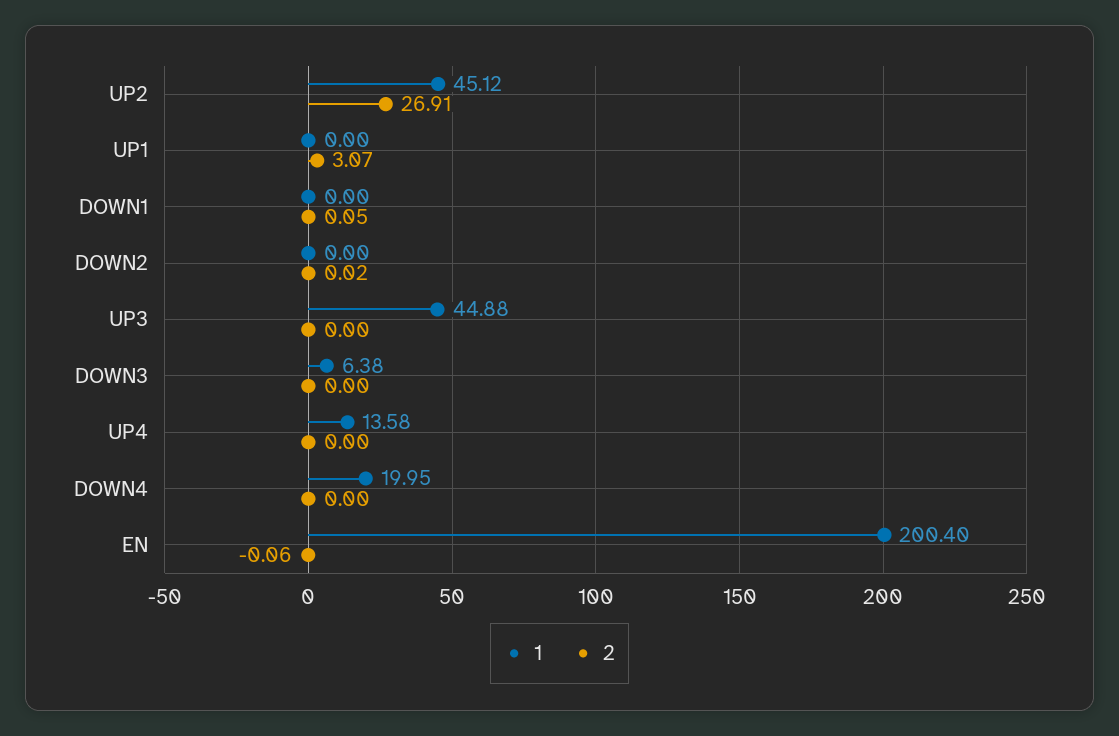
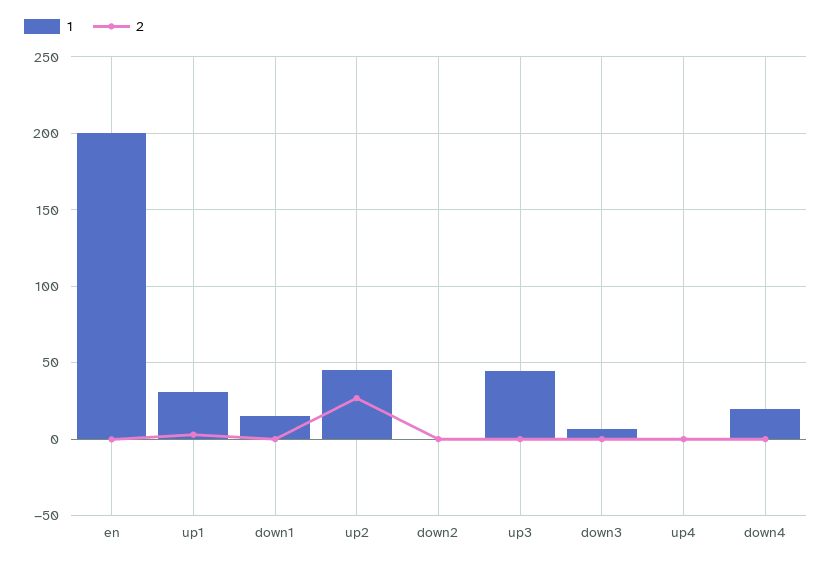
1, UP1: 0 -> 30
1, DOWN1: 0 -> 15
1, UP4: 13.58 -> 0

